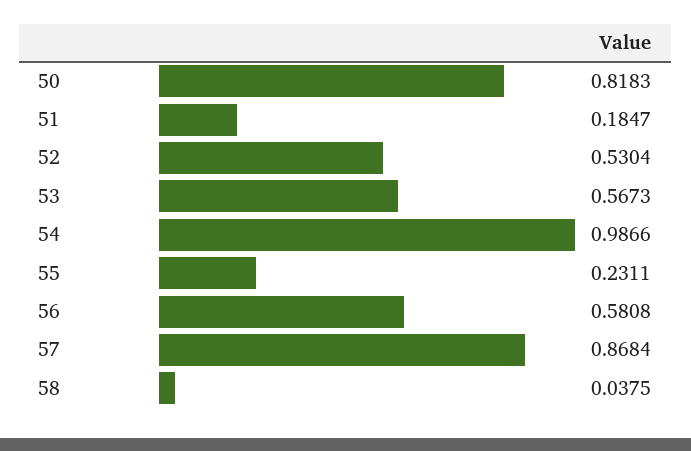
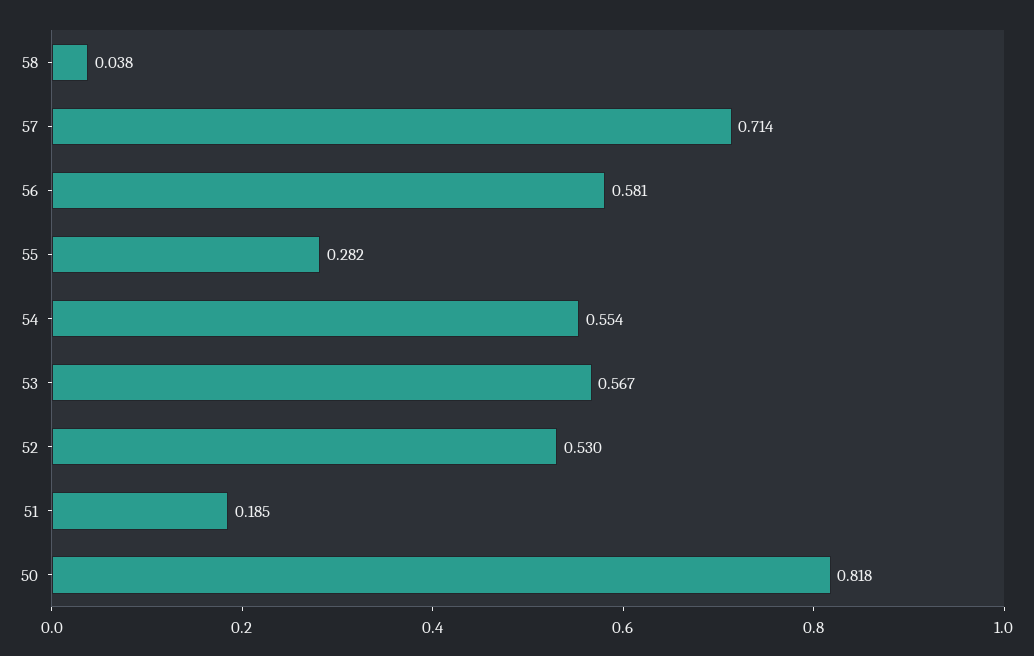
54: 0.9866 -> 0.554
55: 0.2311 -> 0.282
57: 0.8684 -> 0.714

